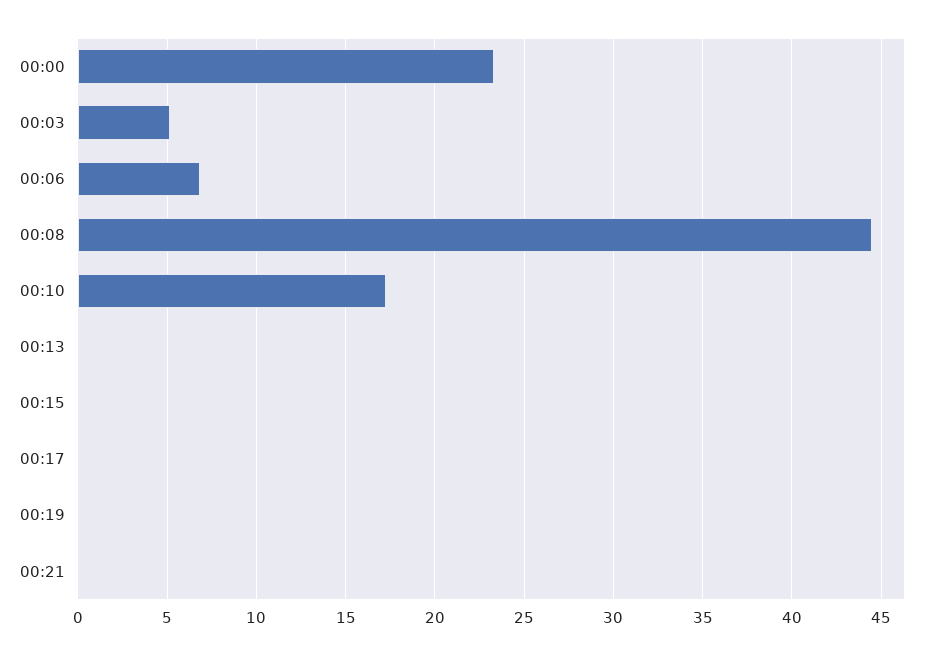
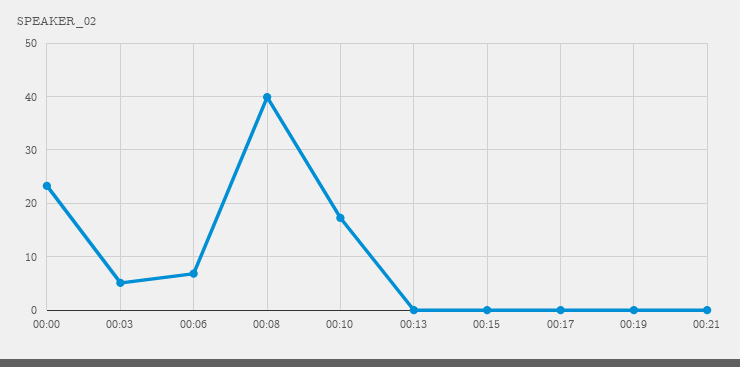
00:08: 44.5 -> 40

